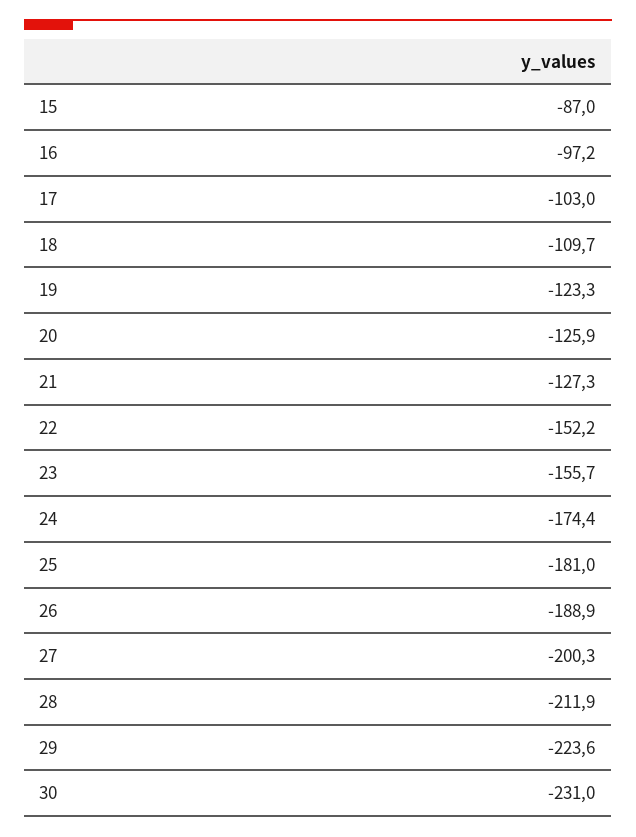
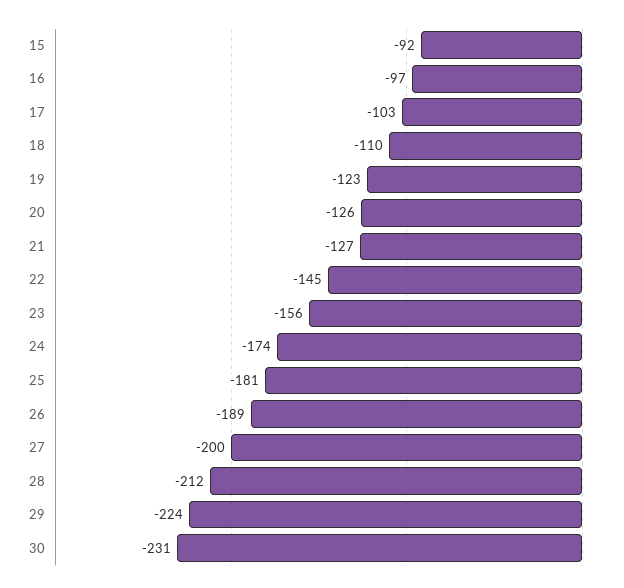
15: -87 -> -92
22: -152.2 -> -145

